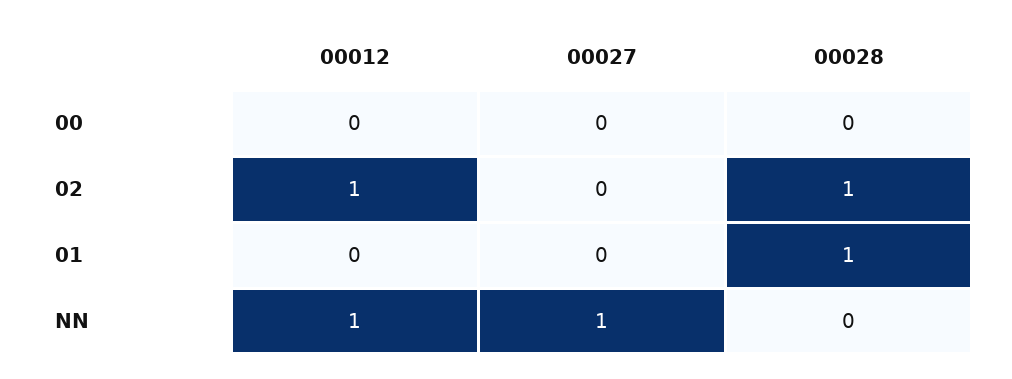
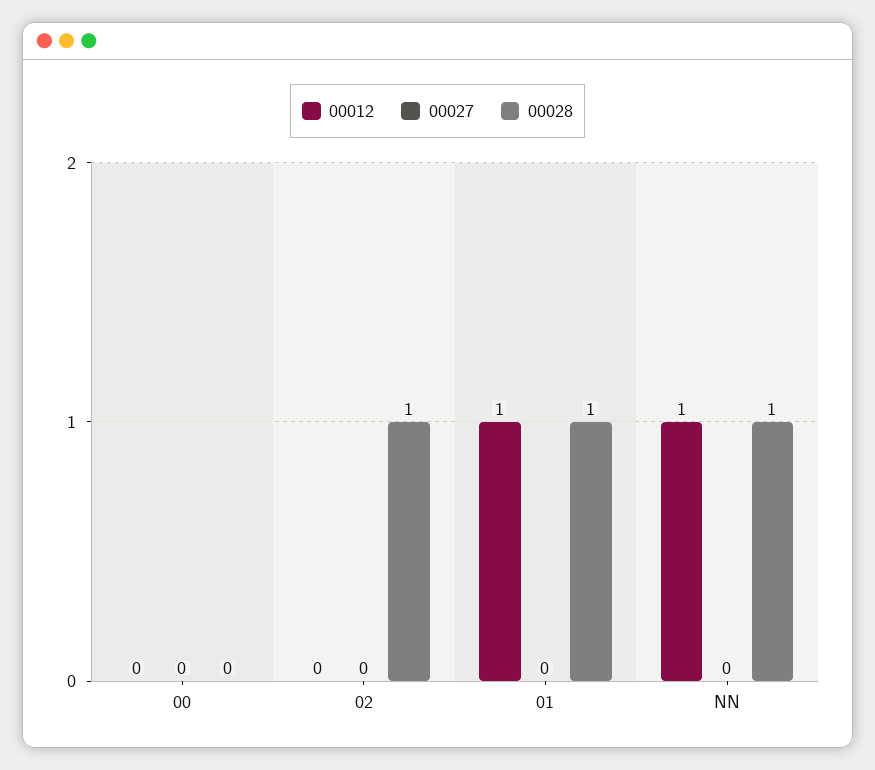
00012, 02: 1 -> 0
00012, 01: 0 -> 1
00027, NN: 1 -> 0
00028, NN: 0 -> 1

